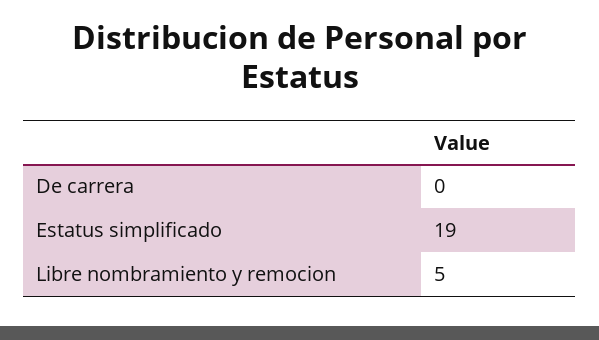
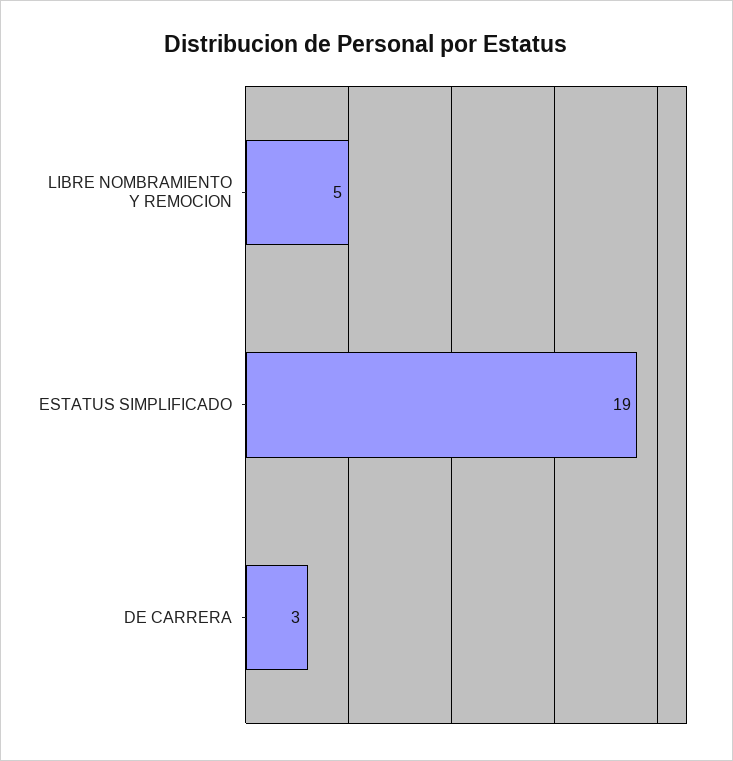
De carrera: 0 -> 3

